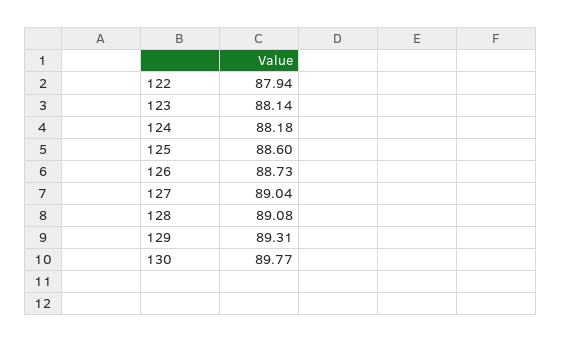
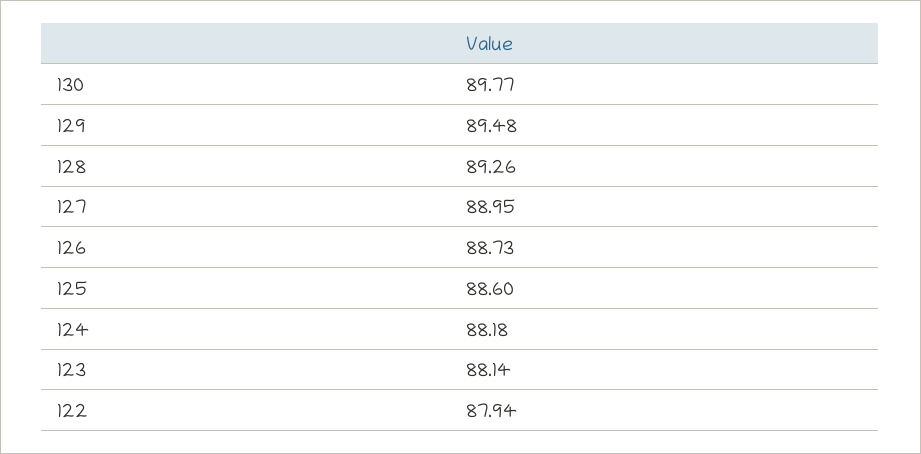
127: 89.04 -> 88.95
128: 89.08 -> 89.26
129: 89.31 -> 89.48

